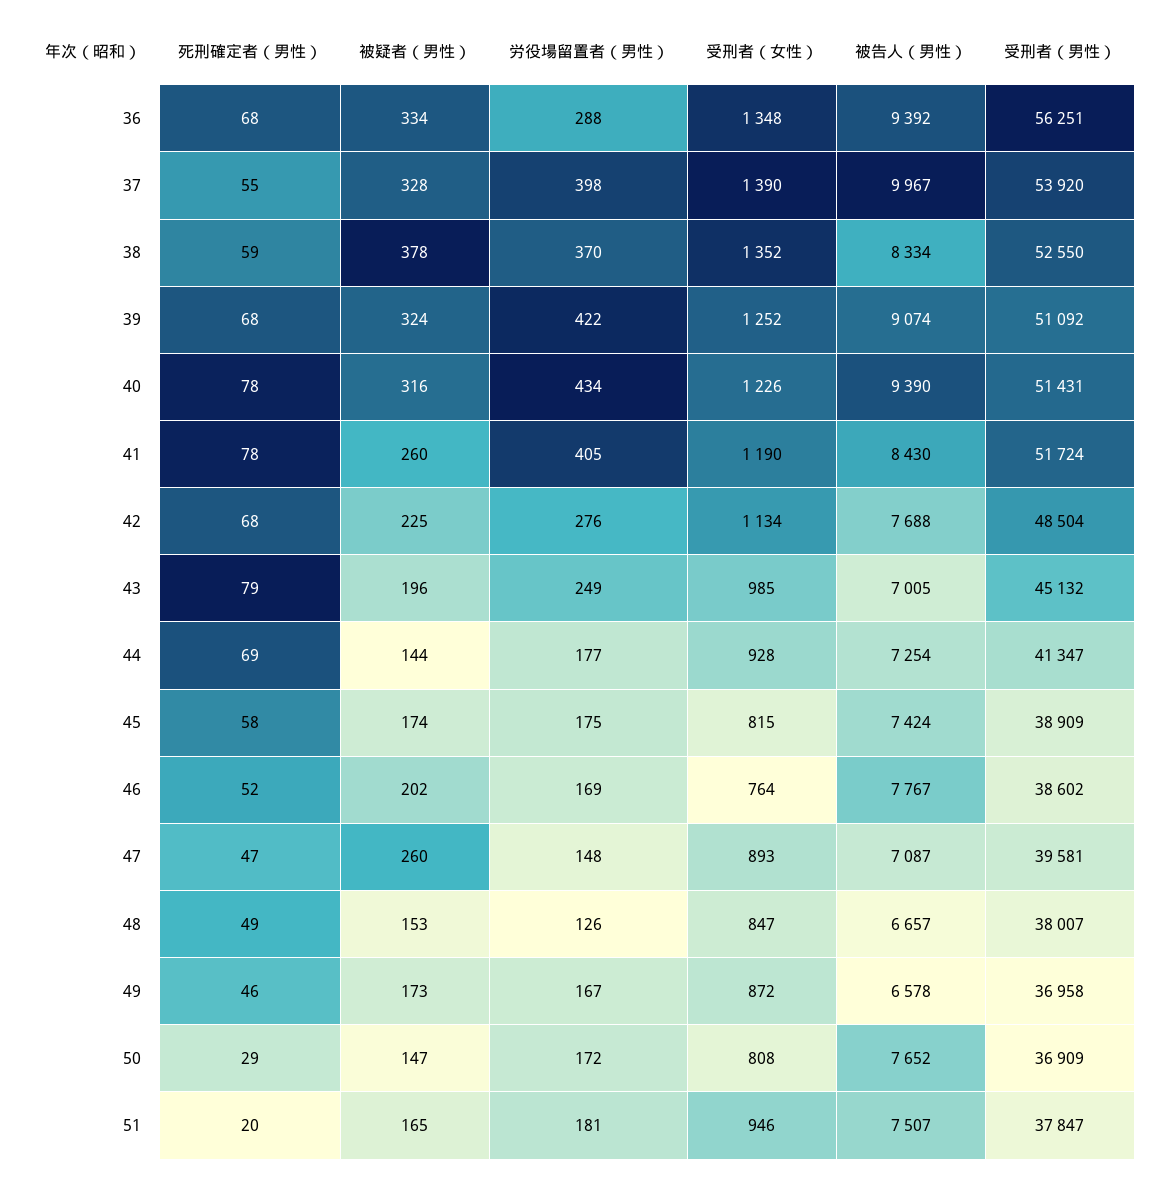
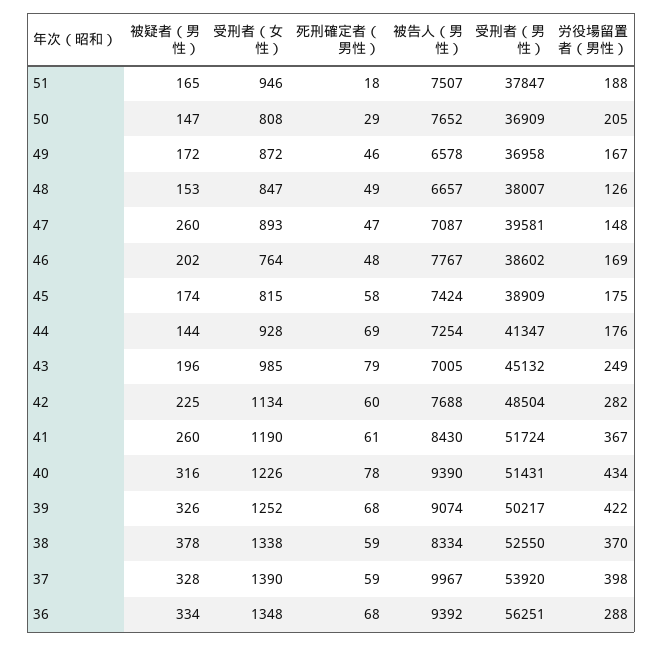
死刑確定者（男性）, 37: 55 -> 59
受刑者（女性）, 38: 1352 -> 1338
被疑者（男性）, 39: 324 -> 326
受刑者（男性）, 39: 51092 -> 50217
死刑確定者（男性）, 41: 78 -> 61
労役場留置者（男性）, 41: 405 -> 367
死刑確定者（男性）, 42: 68 -> 60
労役場留置者（男性）, 42: 276 -> 282
労役場留置者（男性）, 44: 177 -> 176
死刑確定者（男性）, 46: 52 -> 48
被疑者（男性）, 49: 173 -> 172
労役場留置者（男性）, 50: 172 -> 205
死刑確定者（男性）, 51: 20 -> 18
労役場留置者（男性）, 51: 181 -> 188

